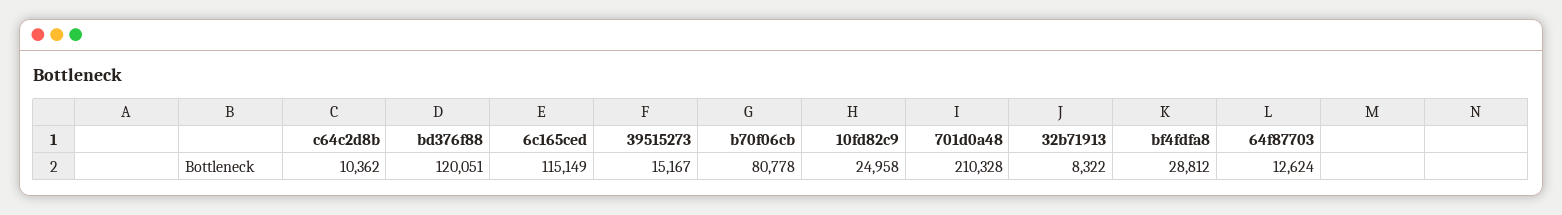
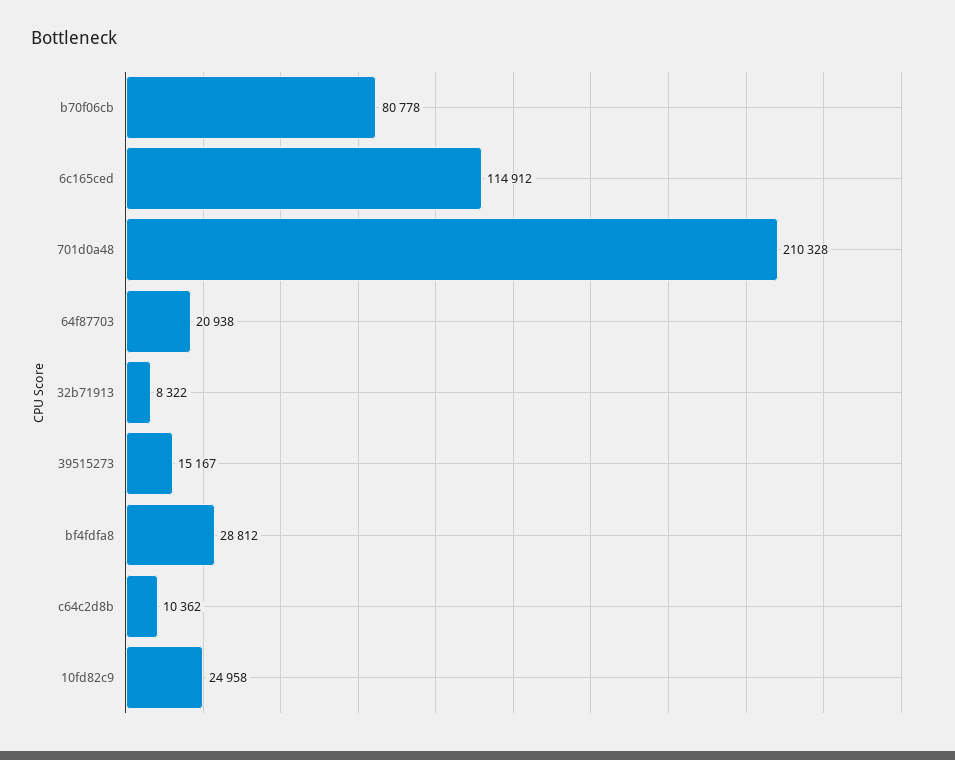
bd376f88: 120051 -> none
6c165ced: 115149 -> 114912
64f87703: 12624 -> 20938

